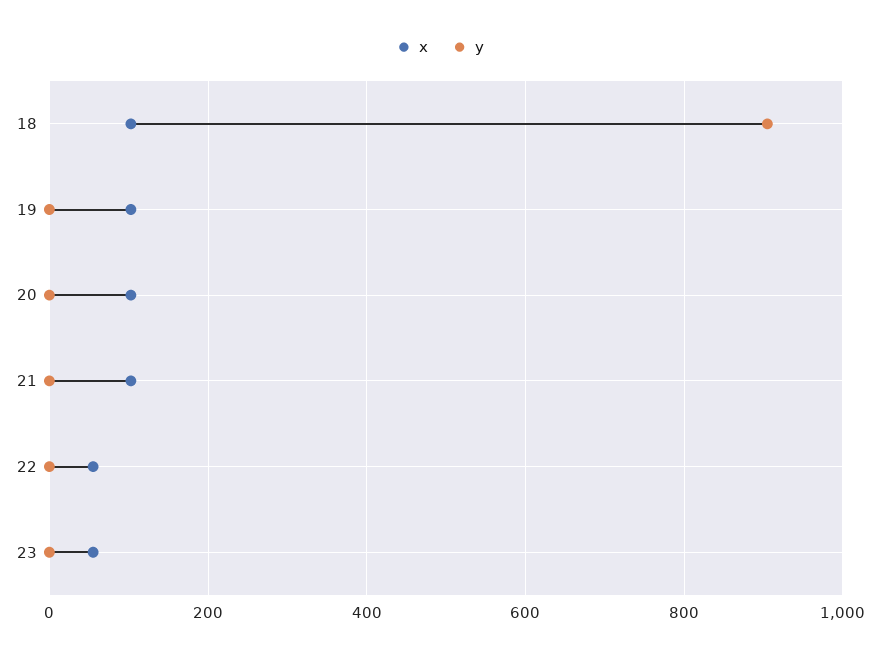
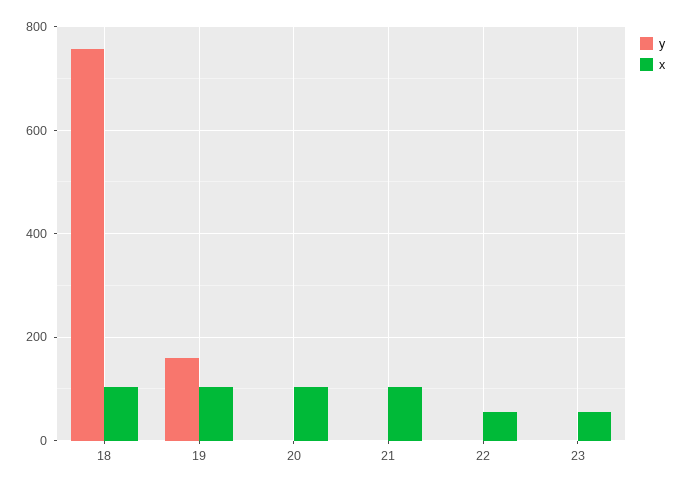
y, 18: 900 -> 760
y, 19: 0 -> 160

